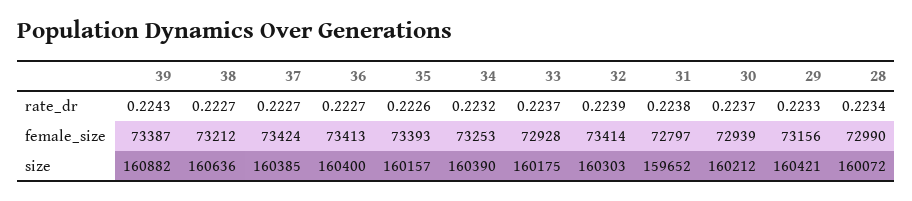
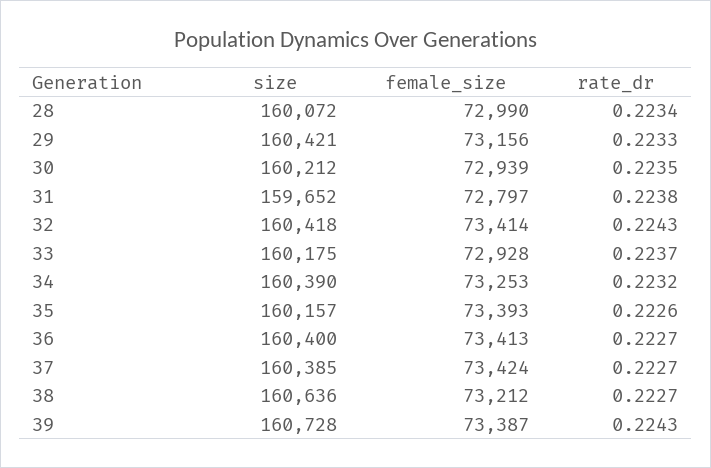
32, rate_dr: 0.2239 -> 0.2243
30, rate_dr: 0.2237 -> 0.2235
39, size: 160882 -> 160728
32, size: 160303 -> 160418

